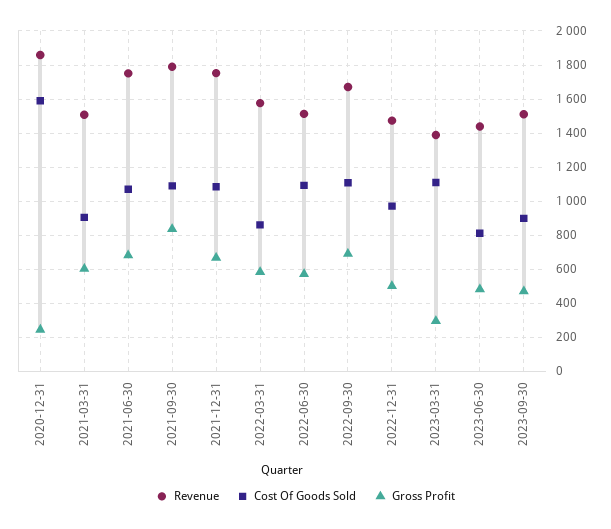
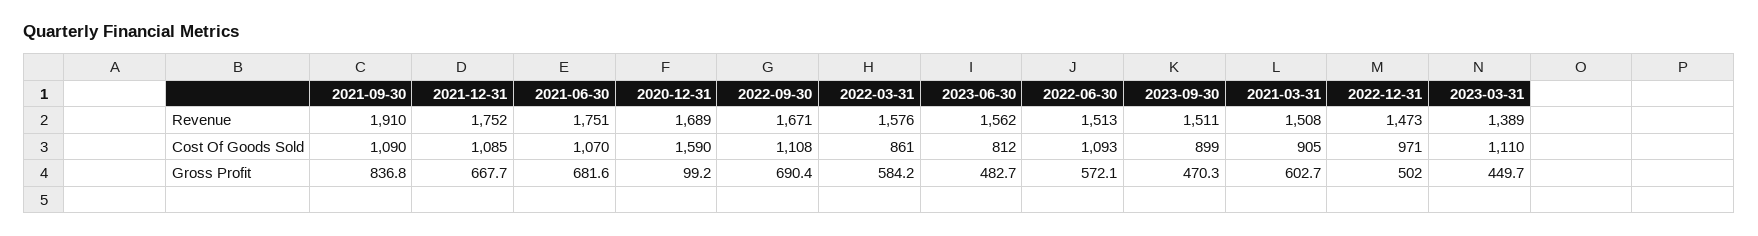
Revenue, 2020-12-31: 1850 -> 1689
Gross Profit, 2020-12-31: 250 -> 99.2
Revenue, 2021-09-30: 1800 -> 1910
Gross Profit, 2023-03-31: 300 -> 449.7
Revenue, 2023-06-30: 1450 -> 1562

